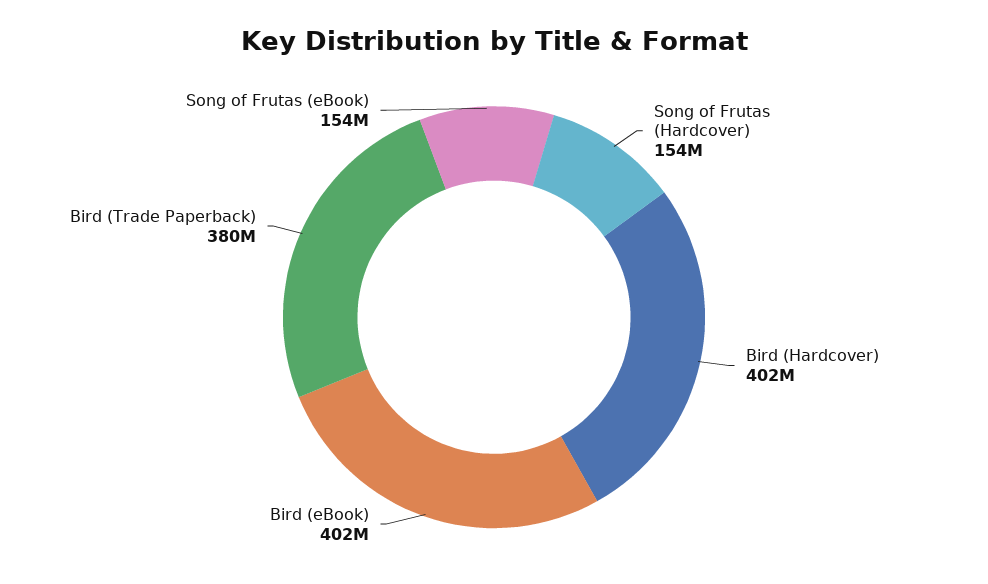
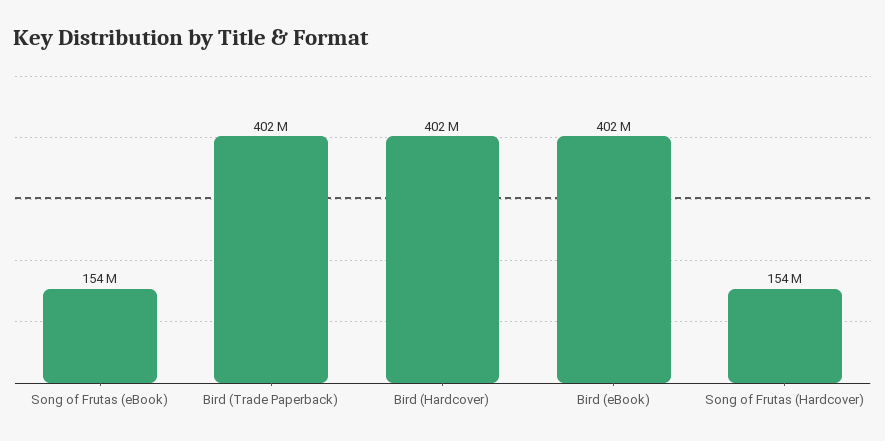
Bird (Trade Paperback): 380000000 -> 402000000

